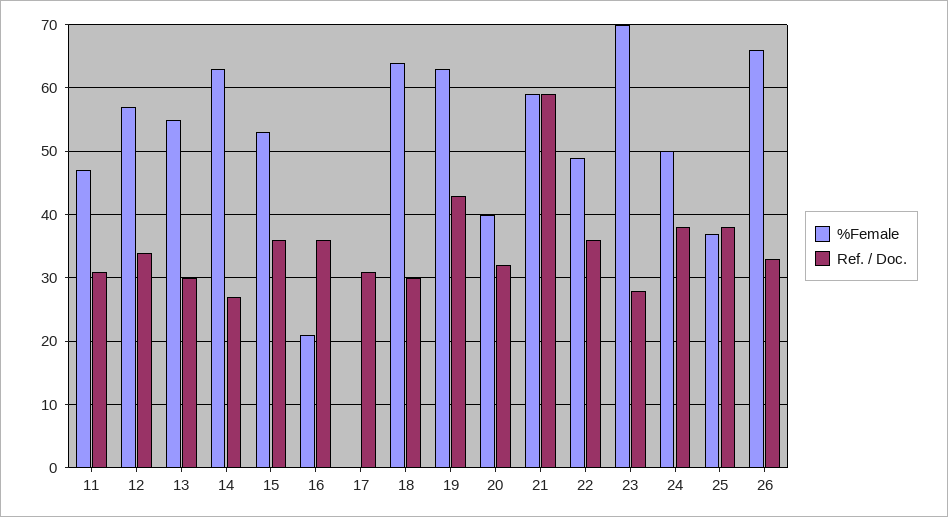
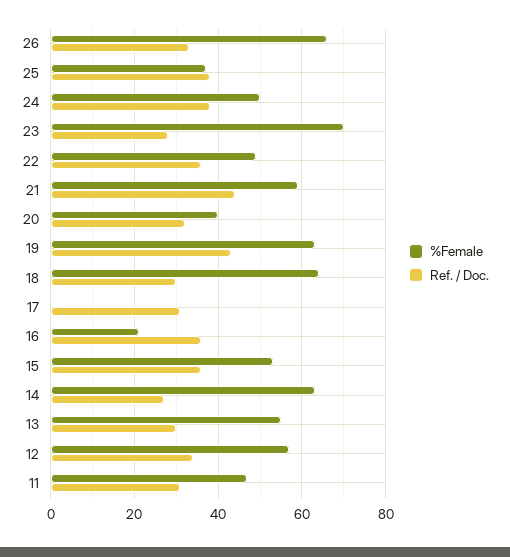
Ref. / Doc., 21: 59 -> 45

